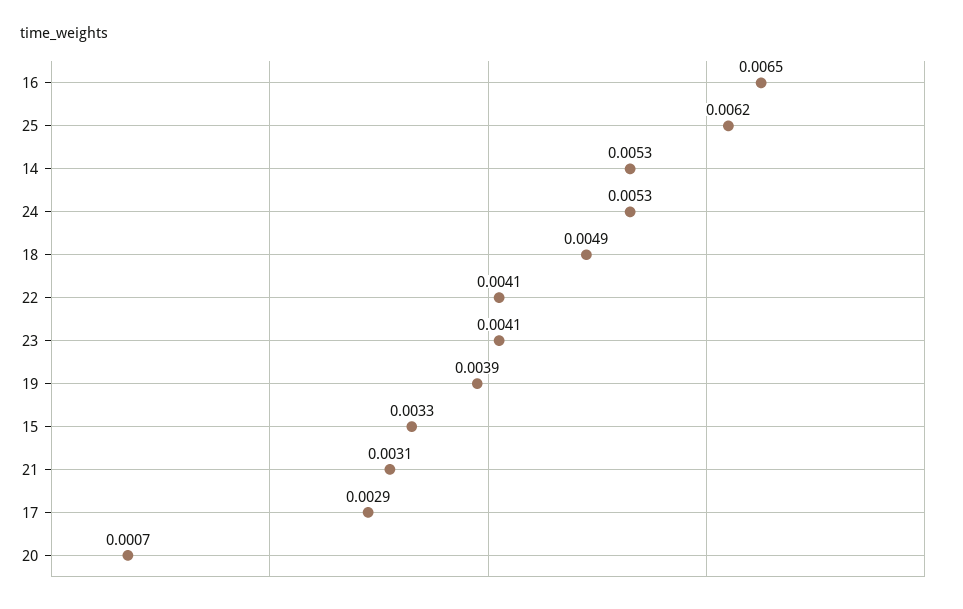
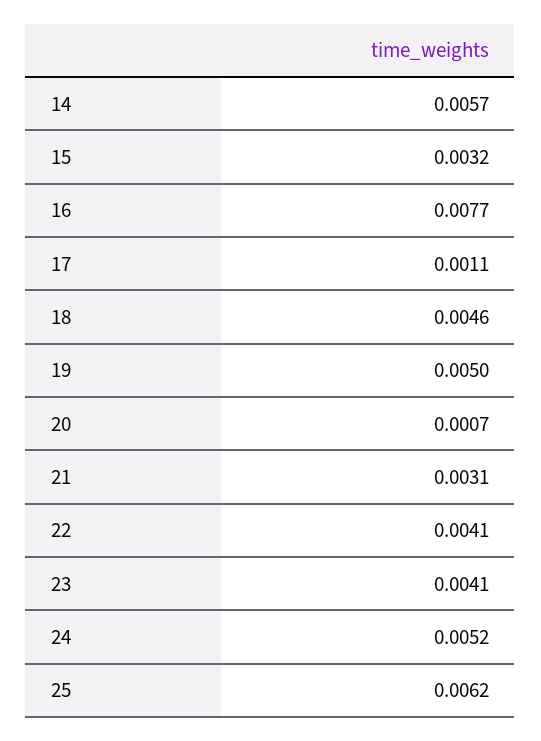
16: 0.0065 -> 0.0077
14: 0.0053 -> 0.0057
24: 0.0053 -> 0.0052
18: 0.0049 -> 0.0046
19: 0.0039 -> 0.005
15: 0.0033 -> 0.0032
17: 0.0029 -> 0.0011

